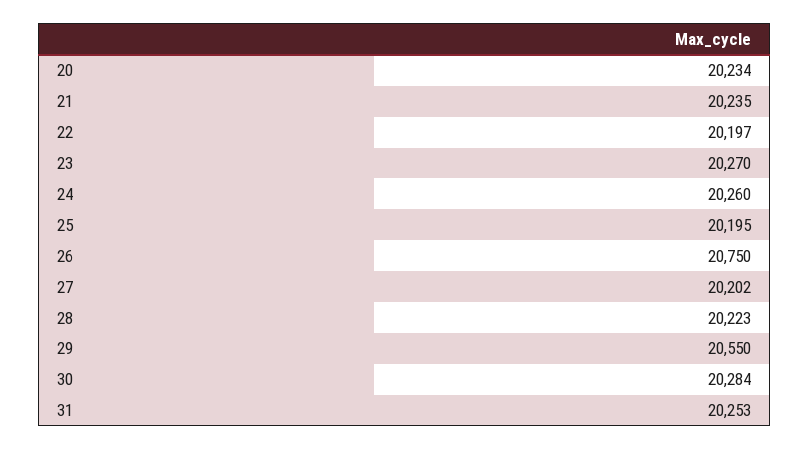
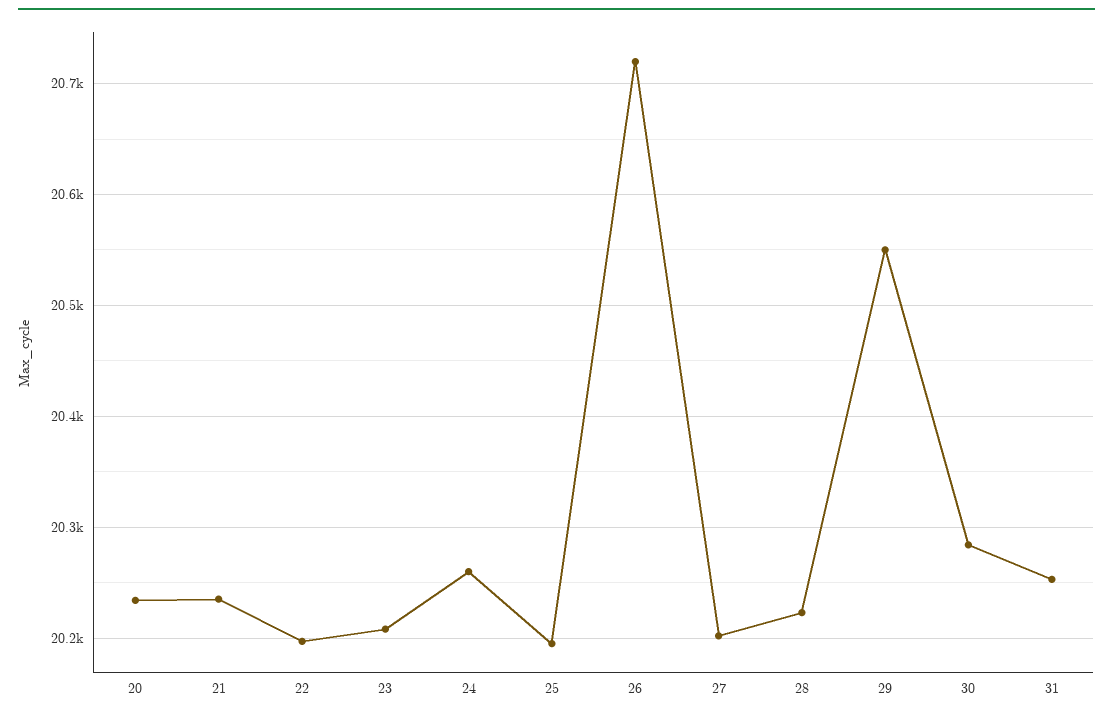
23: 20270 -> 20210
26: 20750 -> 20720

